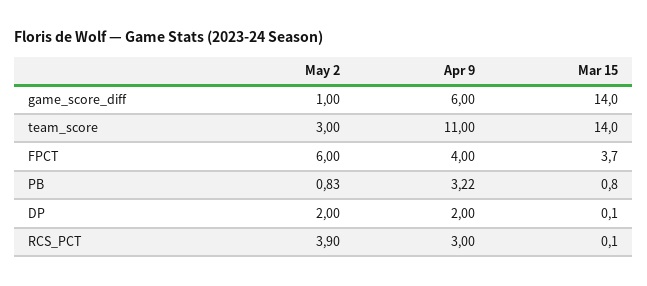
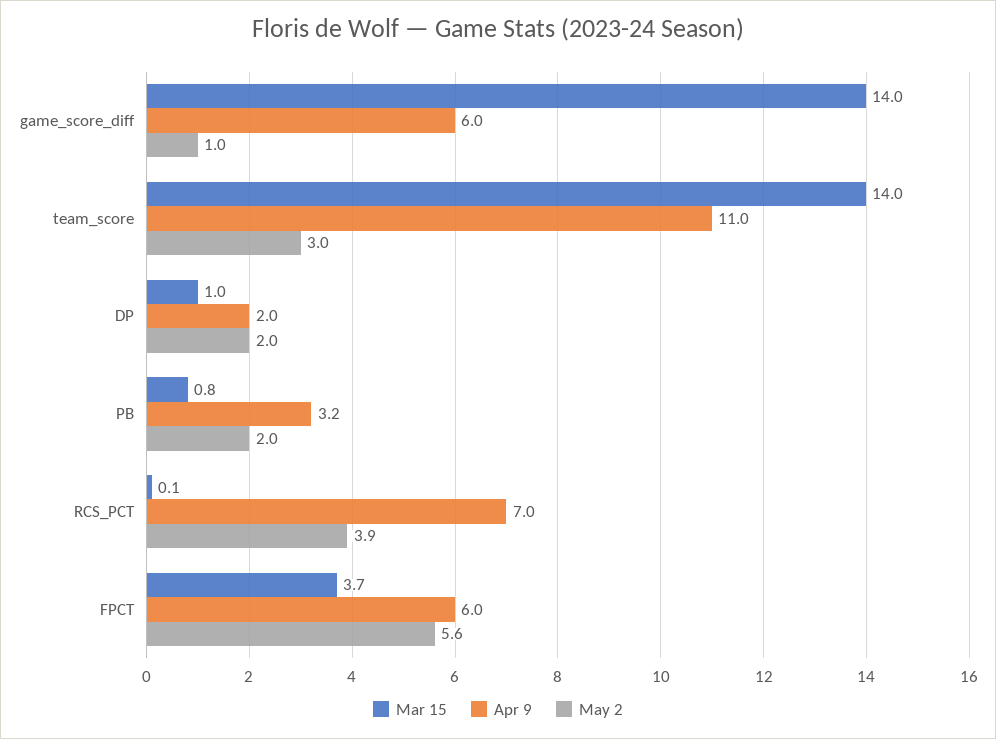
May 2, FPCT: 6 -> 5.6
Apr 9, FPCT: 4 -> 6
May 2, PB: 0.83 -> 2
Mar 15, DP: 0.1 -> 1
Apr 9, RCS_PCT: 3 -> 7

